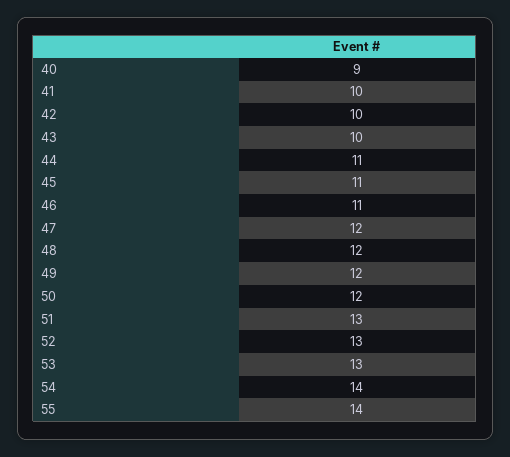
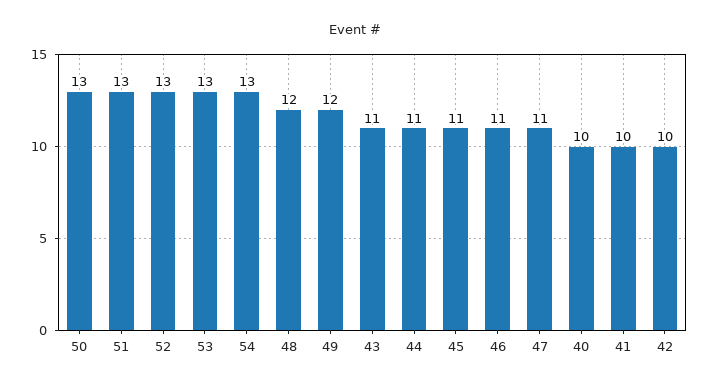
40: 9 -> 10
43: 10 -> 11
47: 12 -> 11
50: 12 -> 13
54: 14 -> 13
55: 14 -> none

